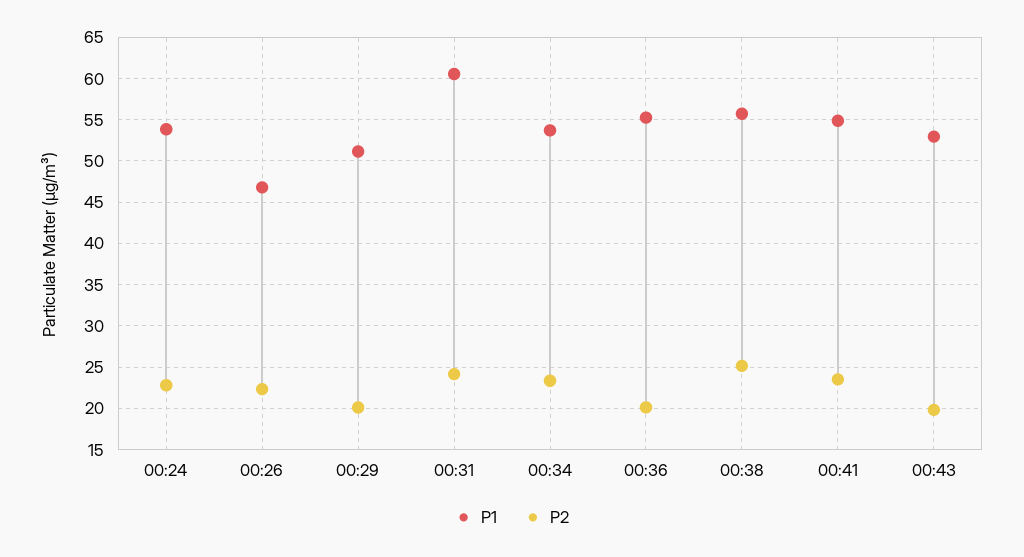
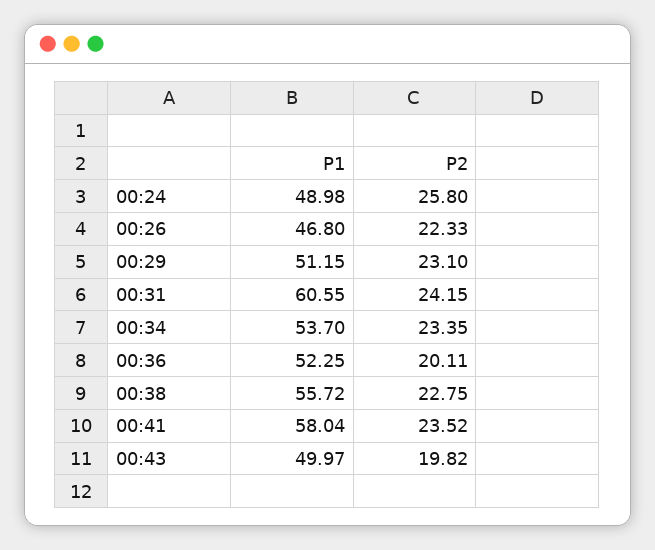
P1, 00:24: 54 -> 48.98
P2, 00:24: 23 -> 25.8
P2, 00:29: 20 -> 23.1
P1, 00:36: 55 -> 52.25
P2, 00:38: 25 -> 22.75
P1, 00:41: 55 -> 58.04
P1, 00:43: 53 -> 49.97

